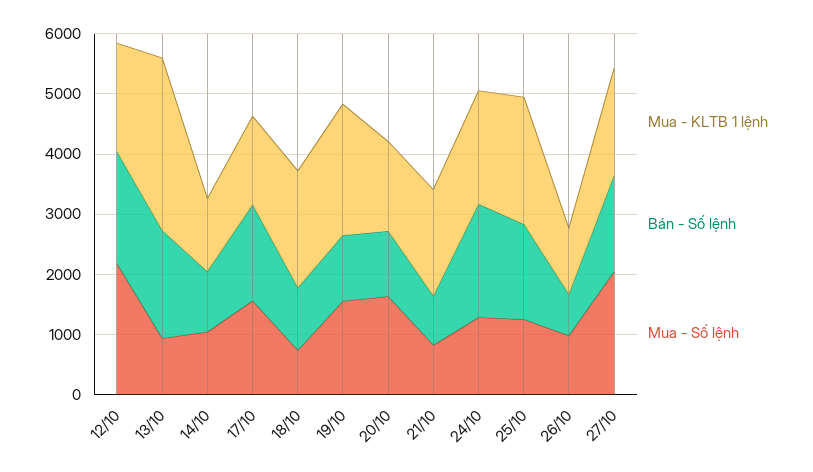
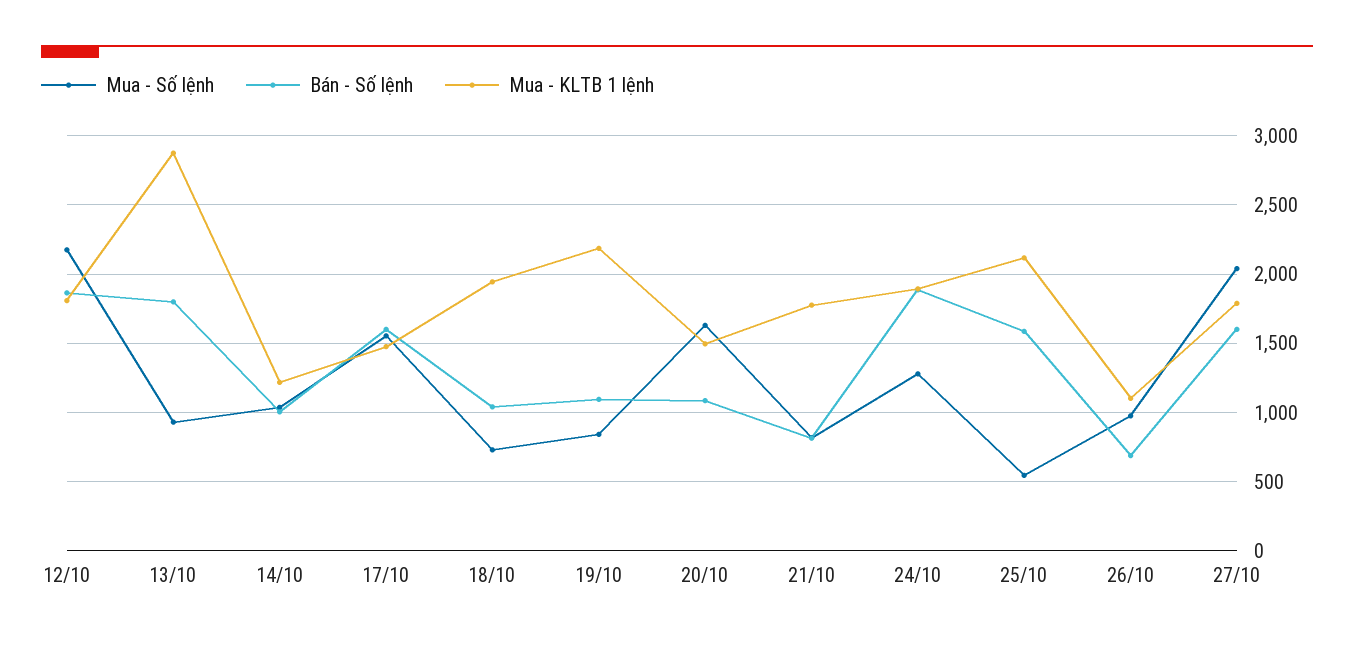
Mua - Số lệnh, 19/10: 1600 -> 850
Mua - Số lệnh, 25/10: 1200 -> 550

